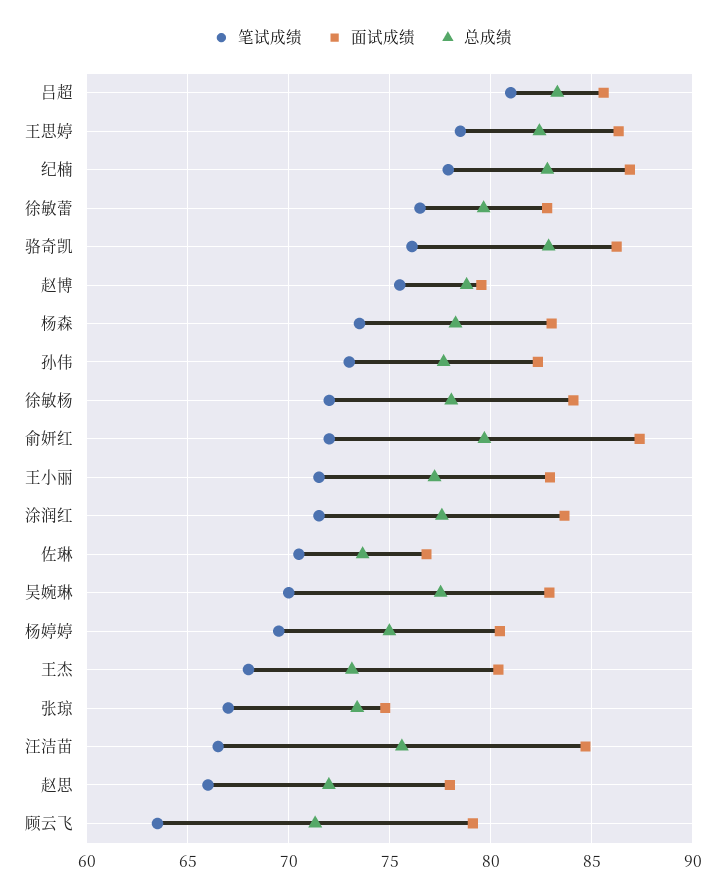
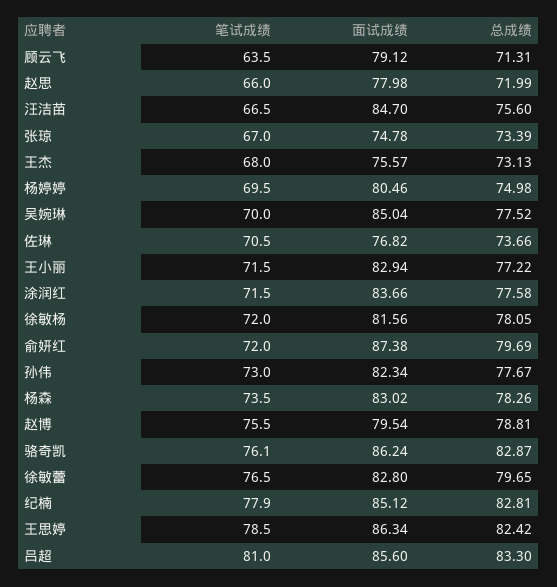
面试成绩, 纪楠: 87 -> 85.12
面试成绩, 徐敏杨: 84 -> 81.56
面试成绩, 吴婉琳: 83 -> 85.04
面试成绩, 王杰: 80.5 -> 75.57

